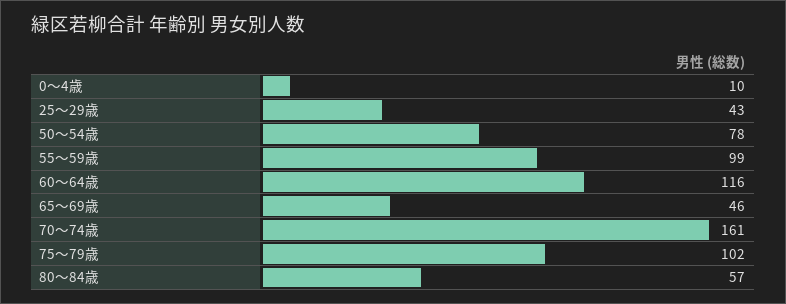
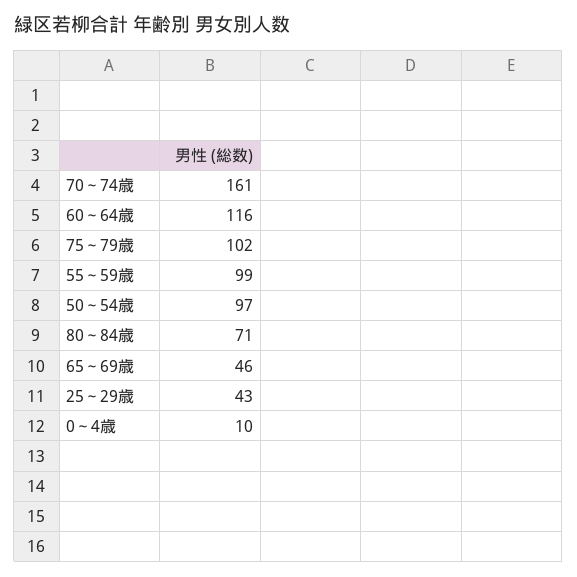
50～54歳: 78 -> 97
80～84歳: 57 -> 71

